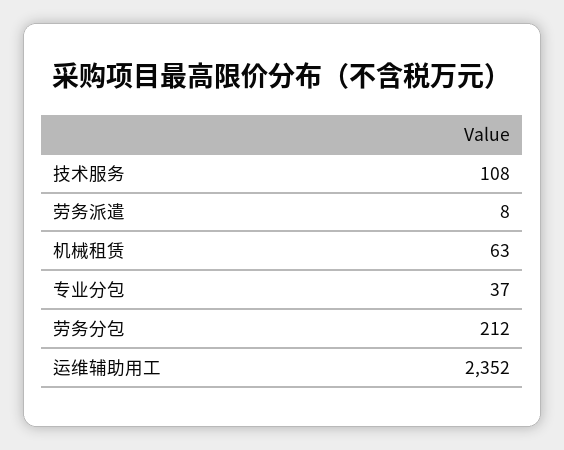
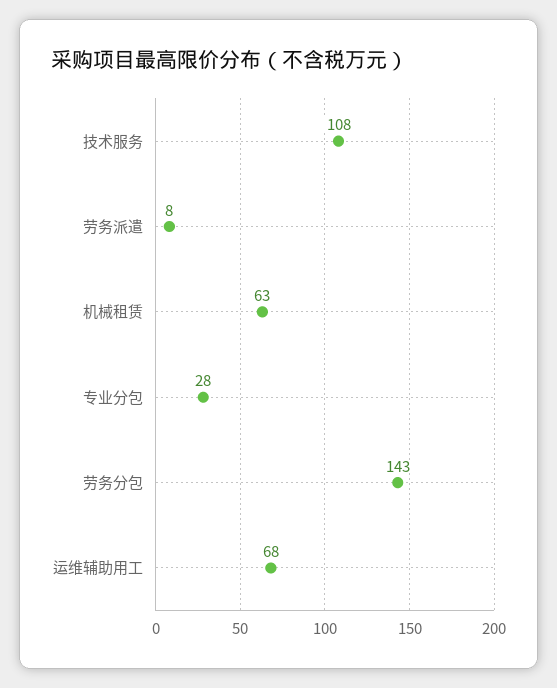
专业分包: 37 -> 28
劳务分包: 212 -> 143
运维辅助用工: 2352 -> 68

